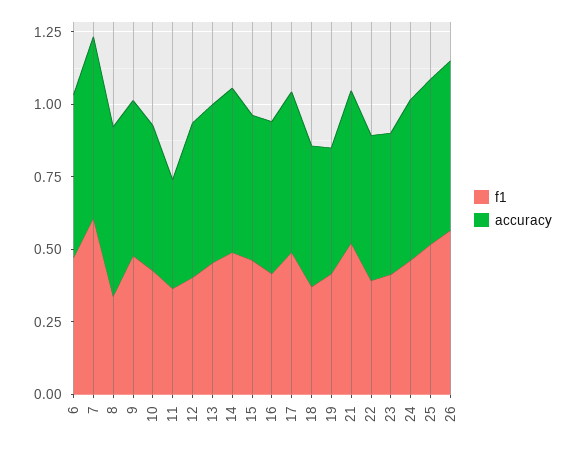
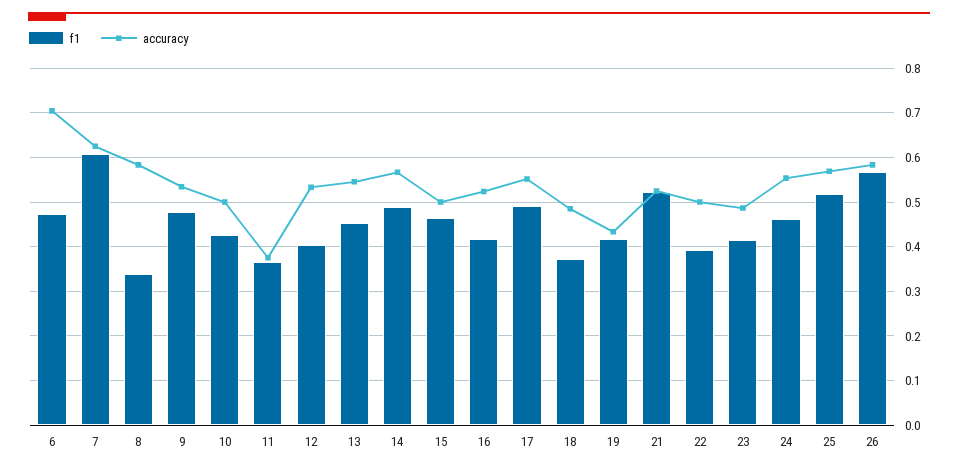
accuracy, 6: 0.55 -> 0.7

